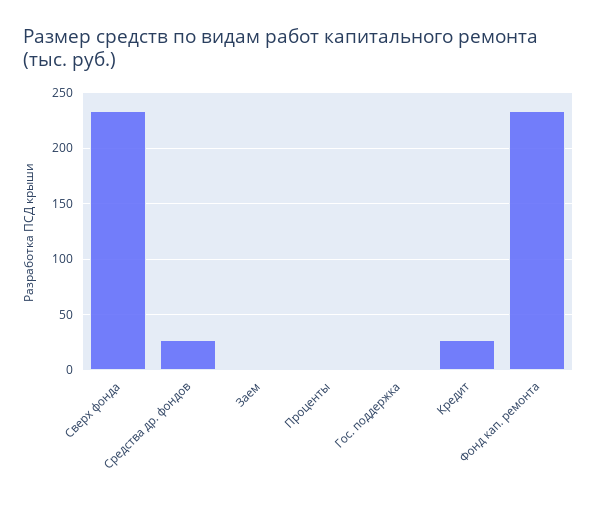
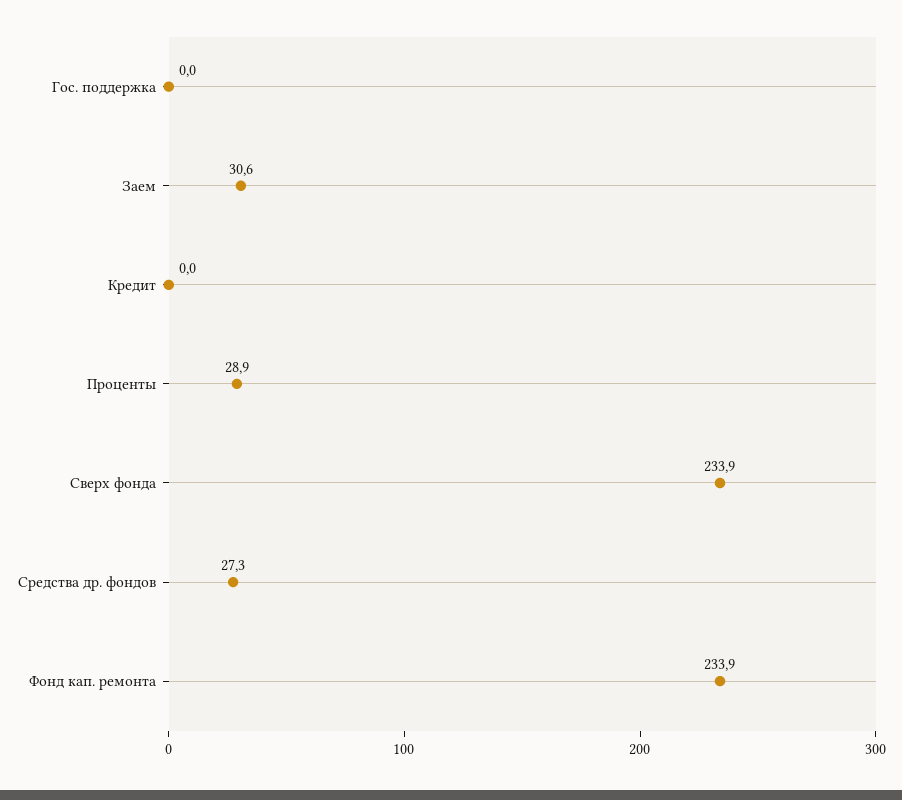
Заем: 0 -> 30.6
Проценты: 0 -> 28.9
Кредит: 30 -> 0

